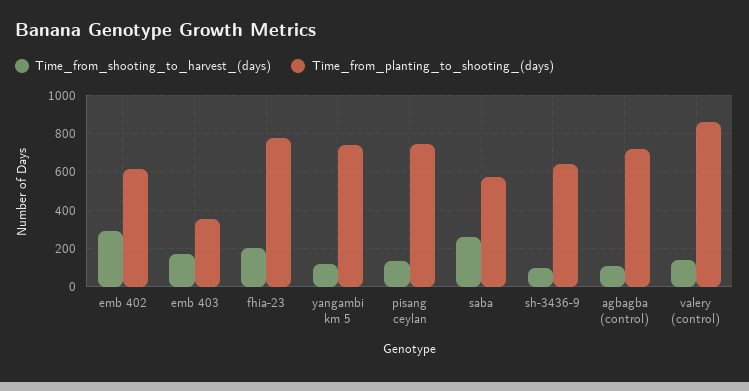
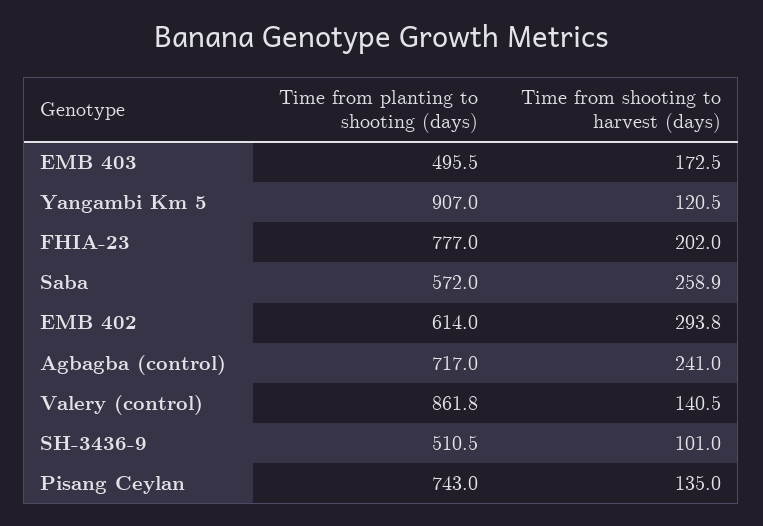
Time_from_planting_to_shooting_(days), emb 403: 350 -> 495.5
Time_from_planting_to_shooting_(days), yangambi km 5: 750 -> 907
Time_from_planting_to_shooting_(days), sh-3436-9: 650 -> 510.5
Time_from_shooting_to_harvest_(days), agbagba (control): 100 -> 241

